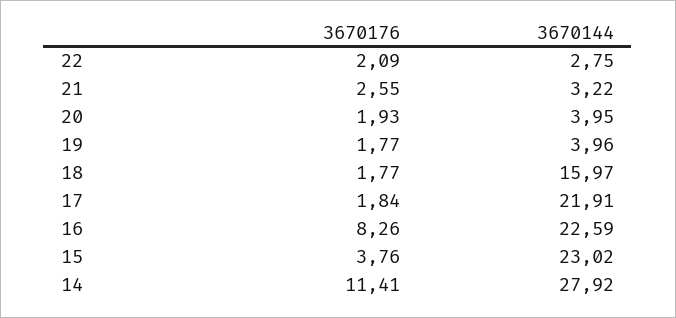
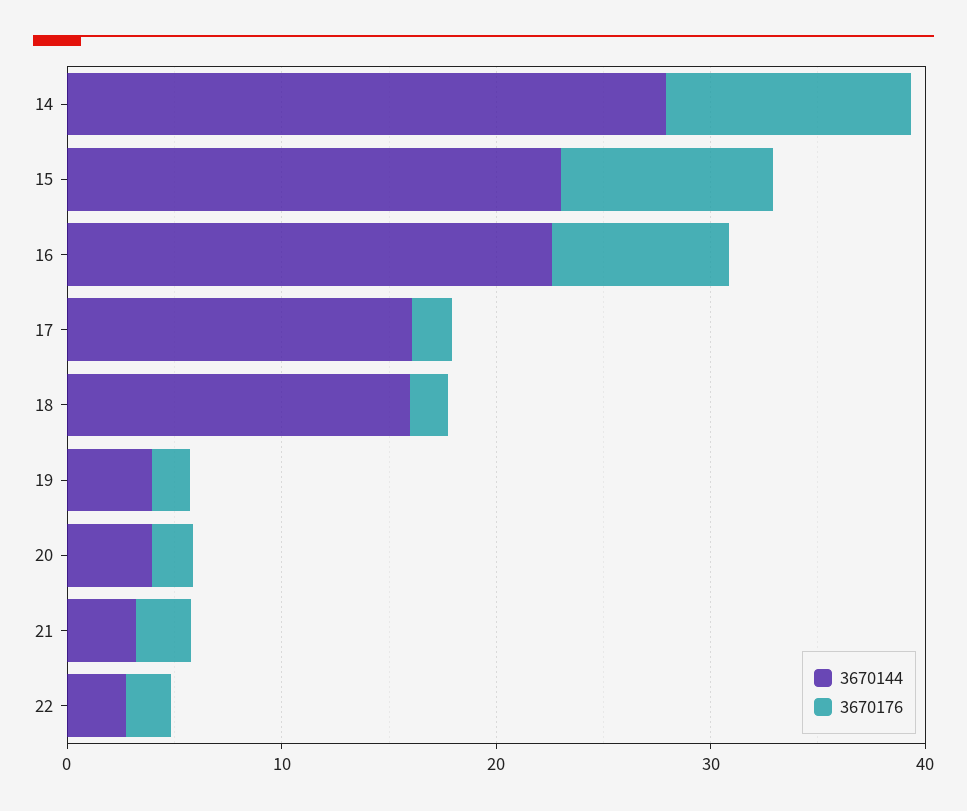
3670144, 17: 21.91 -> 16
3670176, 15: 3.76 -> 10

